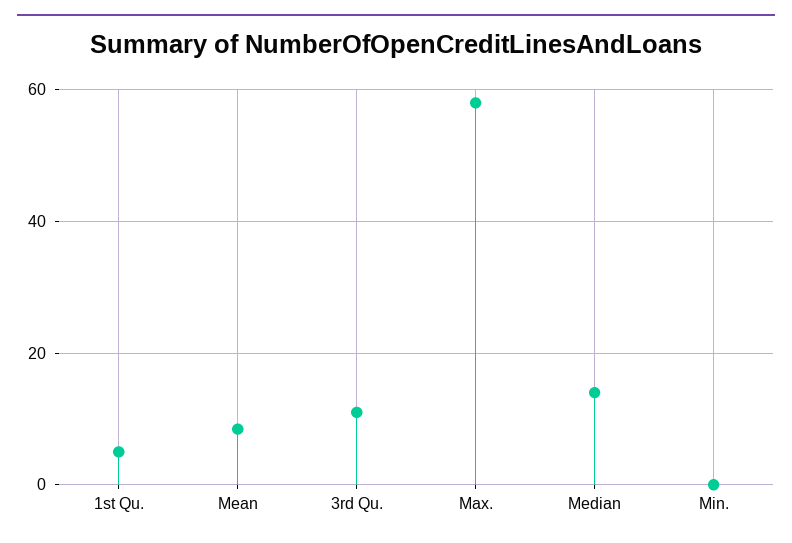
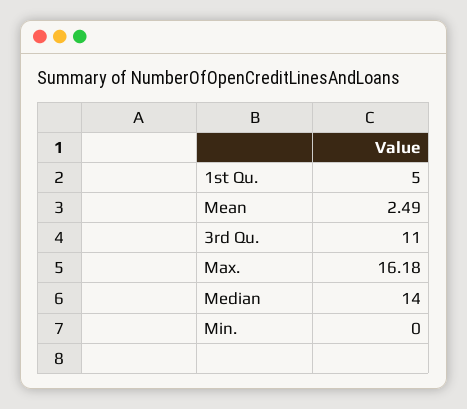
Mean: 8 -> 2.49
Max.: 58 -> 16.18

